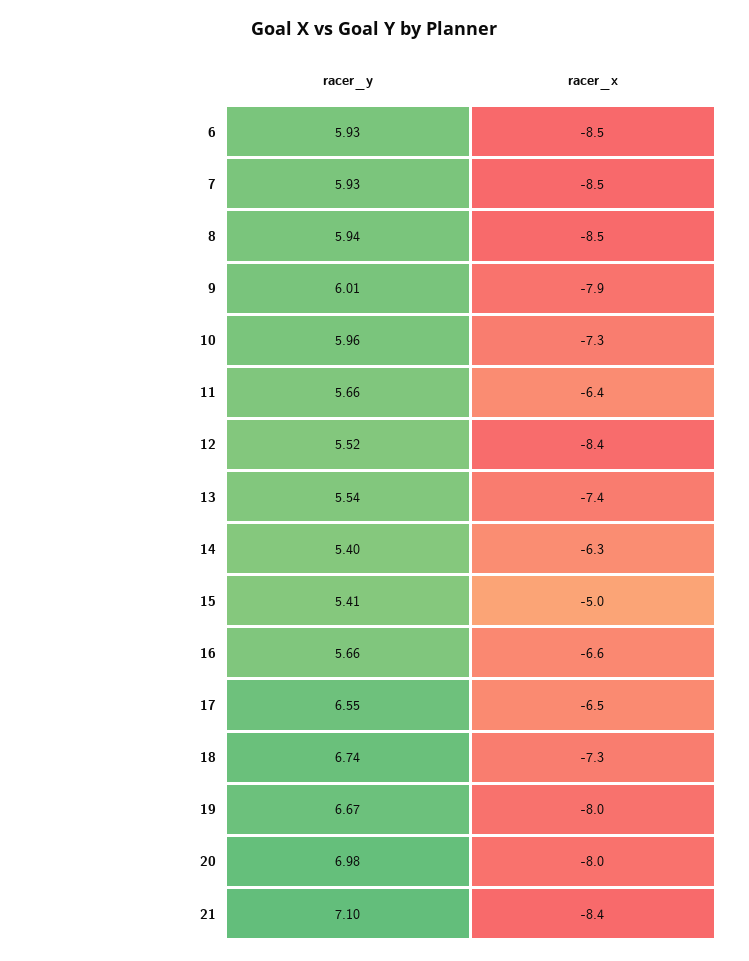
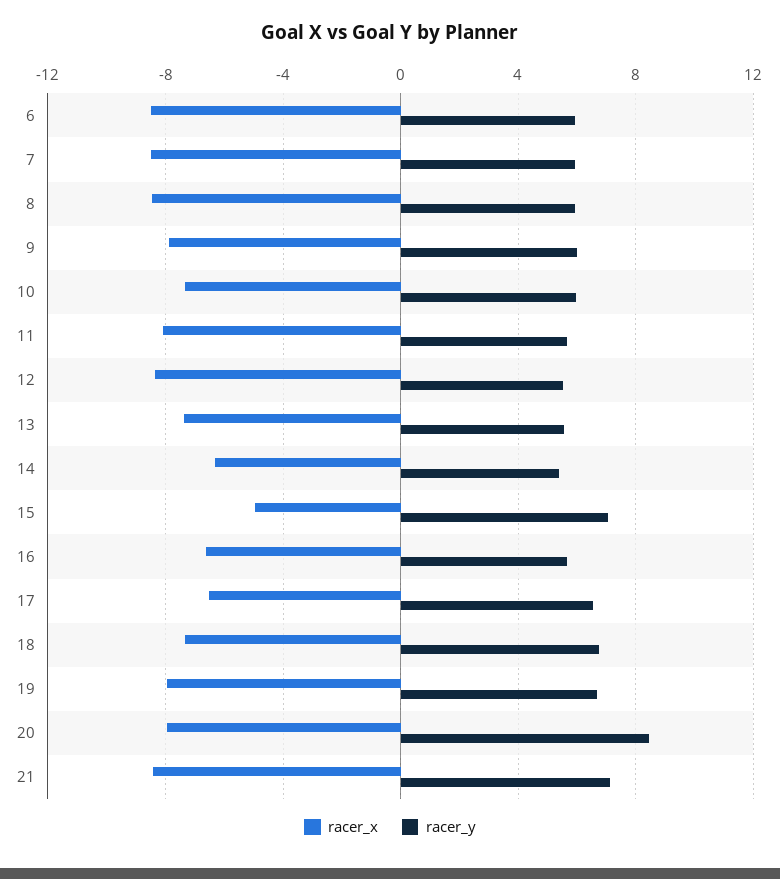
racer_x, 11: -6.4 -> -8
racer_y, 15: 5.41 -> 7
racer_y, 20: 6.98 -> 8.5

